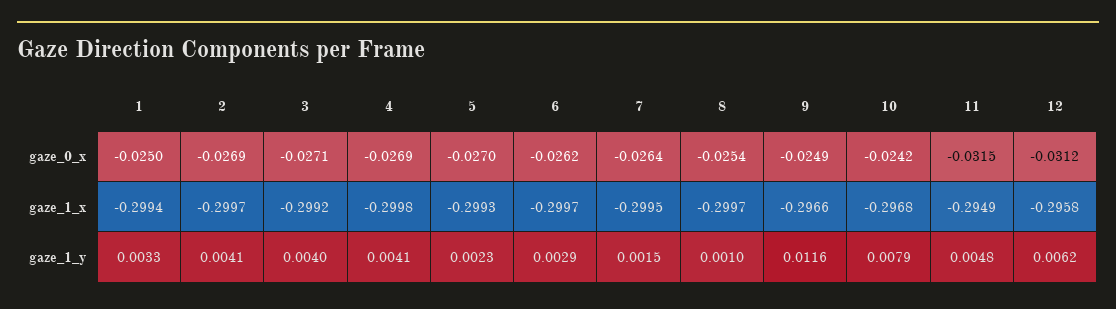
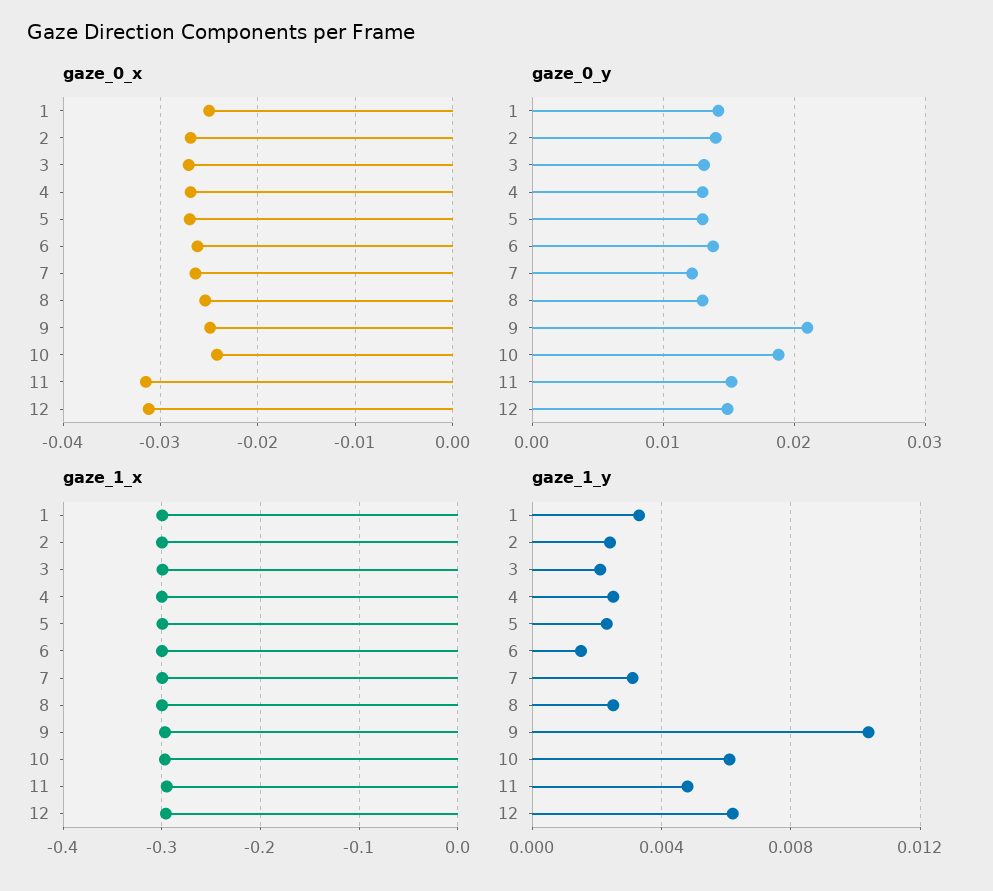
gaze_1_y, 2: 0.0041 -> 0.0025
gaze_1_y, 3: 0.004 -> 0.002
gaze_1_y, 4: 0.0041 -> 0.0025
gaze_1_y, 6: 0.0029 -> 0.0015
gaze_1_y, 7: 0.0015 -> 0.003
gaze_1_y, 8: 0.001 -> 0.0025
gaze_1_y, 9: 0.0116 -> 0.0105
gaze_1_y, 10: 0.0079 -> 0.006
gaze_0_y, 1: none -> 0.014
gaze_0_y, 2: none -> 0.014
gaze_0_y, 3: none -> 0.013
gaze_0_y, 4: none -> 0.013
gaze_0_y, 5: none -> 0.013
gaze_0_y, 6: none -> 0.014
gaze_0_y, 7: none -> 0.012
gaze_0_y, 8: none -> 0.013
gaze_0_y, 9: none -> 0.021
gaze_0_y, 10: none -> 0.019
gaze_0_y, 11: none -> 0.015
gaze_0_y, 12: none -> 0.015

